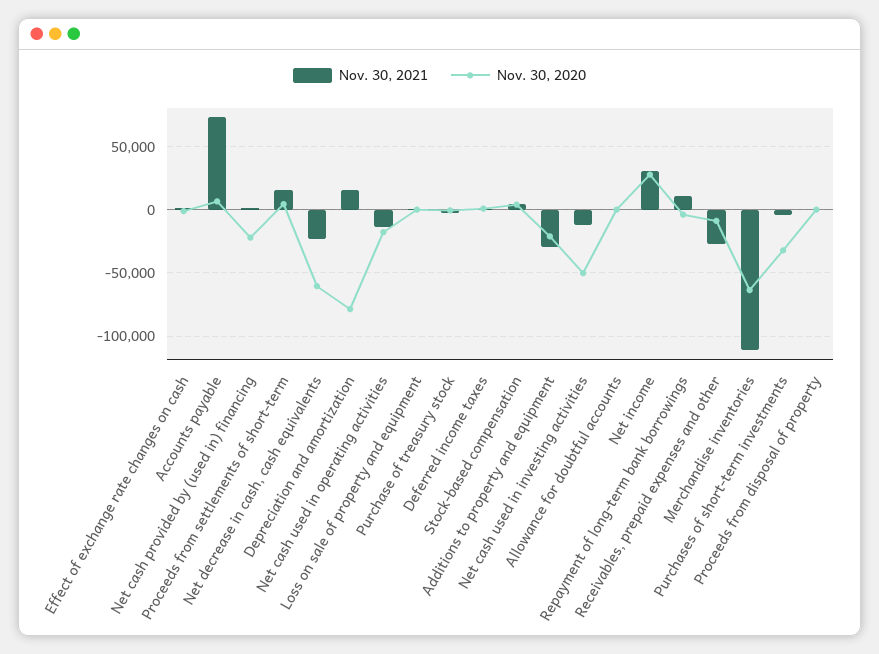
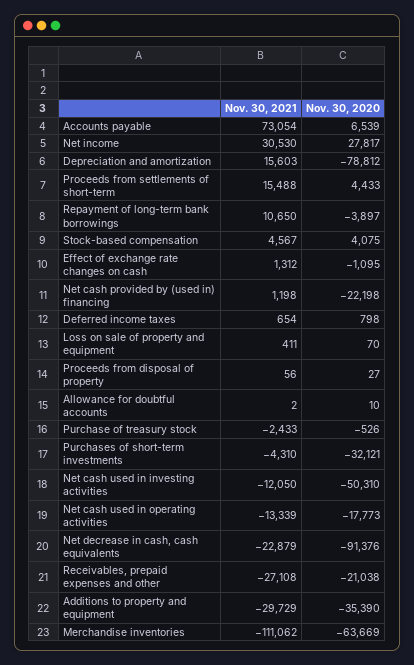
Nov. 30, 2020, Net decrease in cash, cash equivalents: -60000 -> -91376
Nov. 30, 2020, Additions to property and equipment: -20000 -> -35390
Nov. 30, 2020, Receivables, prepaid expenses and other: -10000 -> -21038

